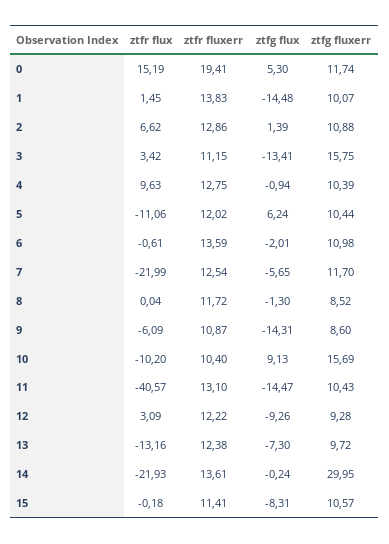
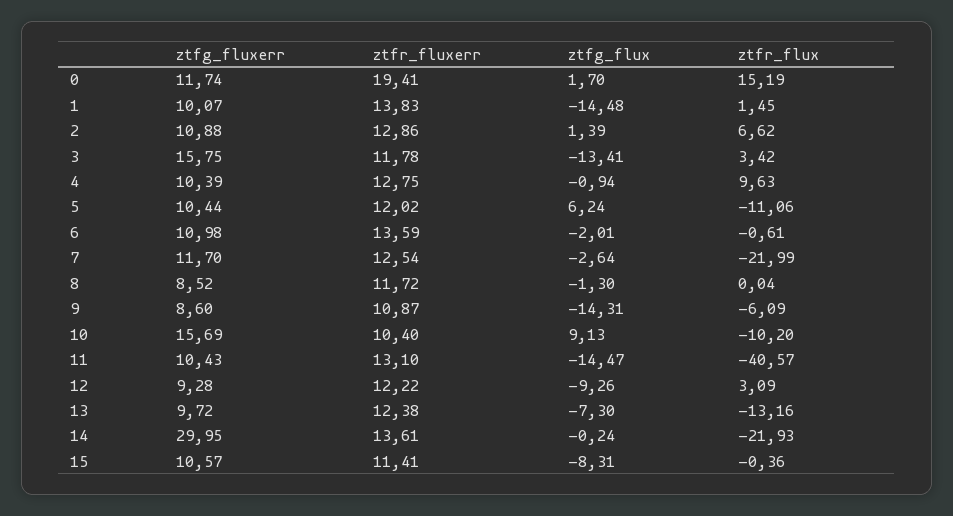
ztfg flux, 0: 5.3 -> 1.7
ztfr fluxerr, 3: 11.15 -> 11.78
ztfg flux, 7: -5.65 -> -2.64
ztfr flux, 15: -0.18 -> -0.36

